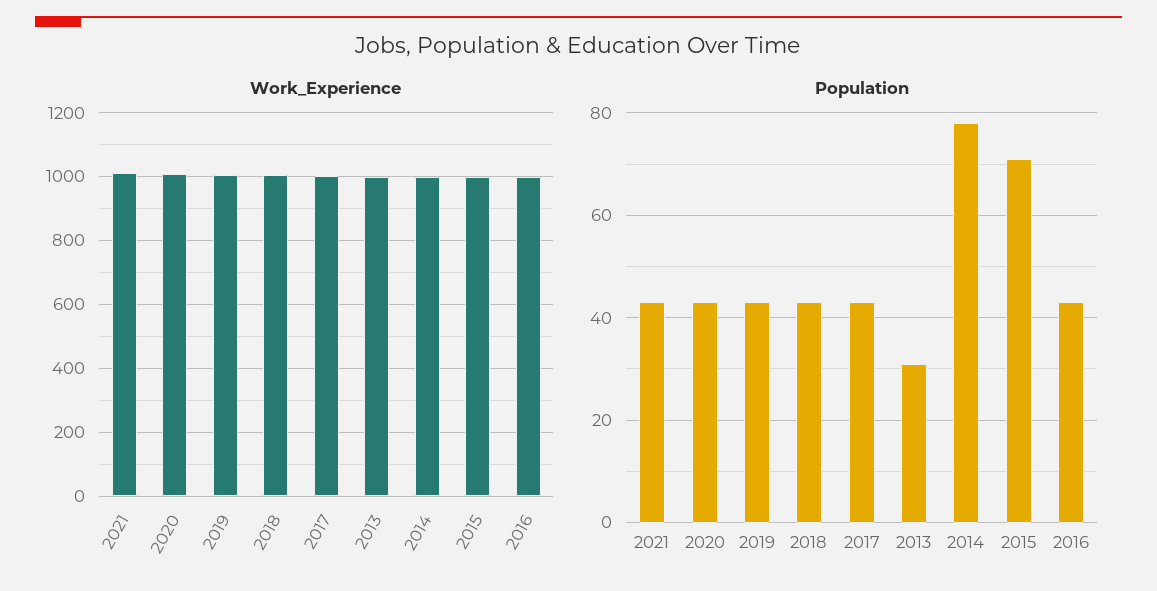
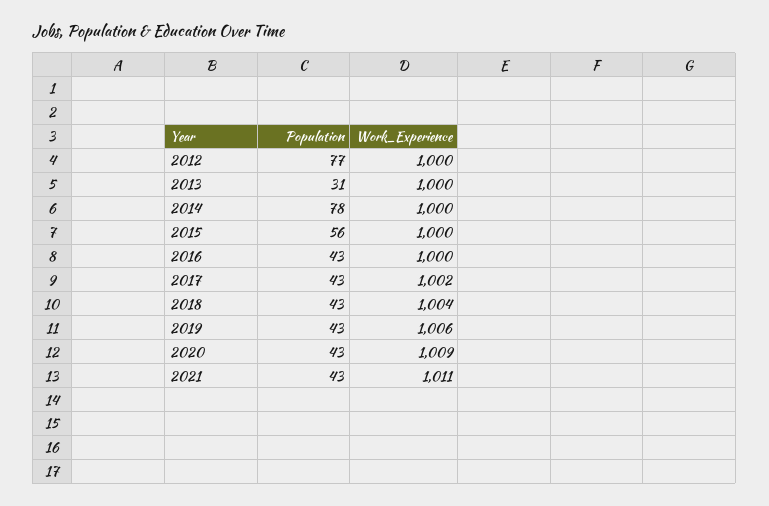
Population, 2015: 70 -> 56
Population, 2012: none -> 77
Work_Experience, 2012: none -> 1000

